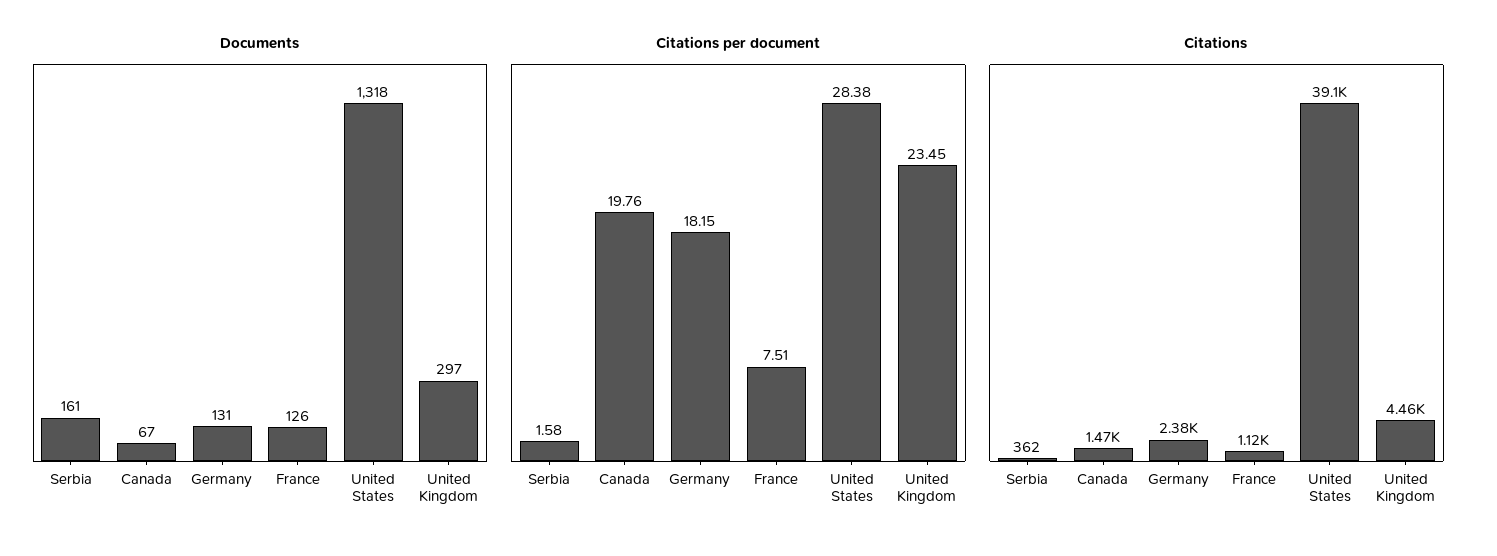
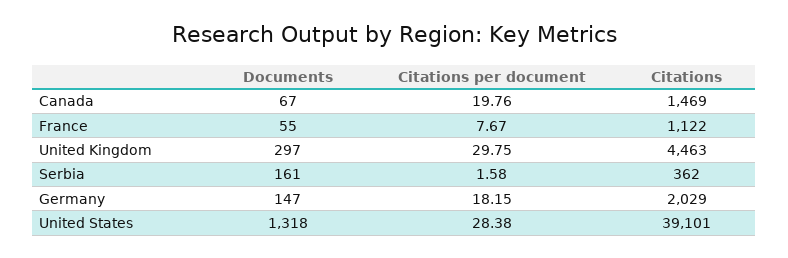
Documents, Germany: 131 -> 147
Documents, France: 126 -> 55
Citations per document, France: 7.51 -> 7.67
Citations per document, United Kingdom: 23.45 -> 29.75
Citations, Germany: 2380 -> 2029

